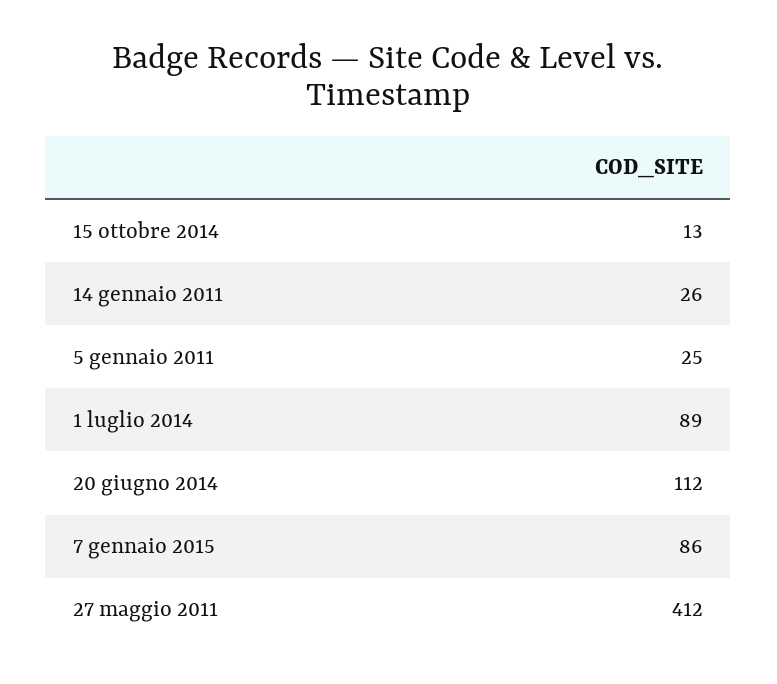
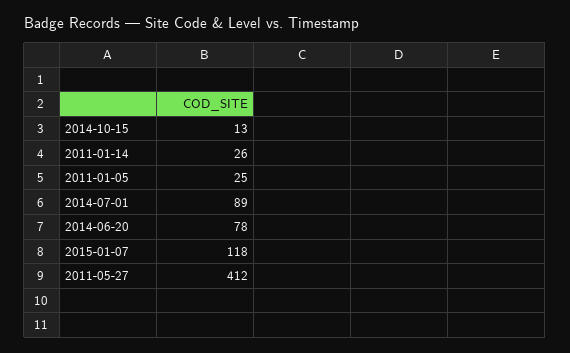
20 giugno 2014: 112 -> 78
7 gennaio 2015: 86 -> 118

